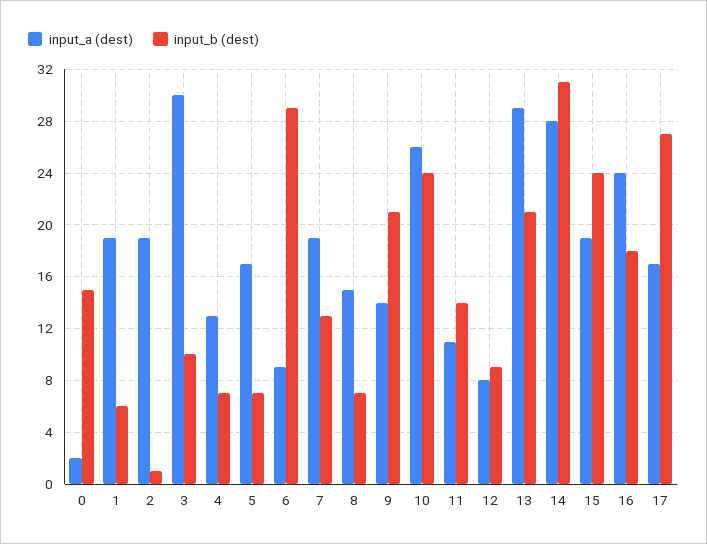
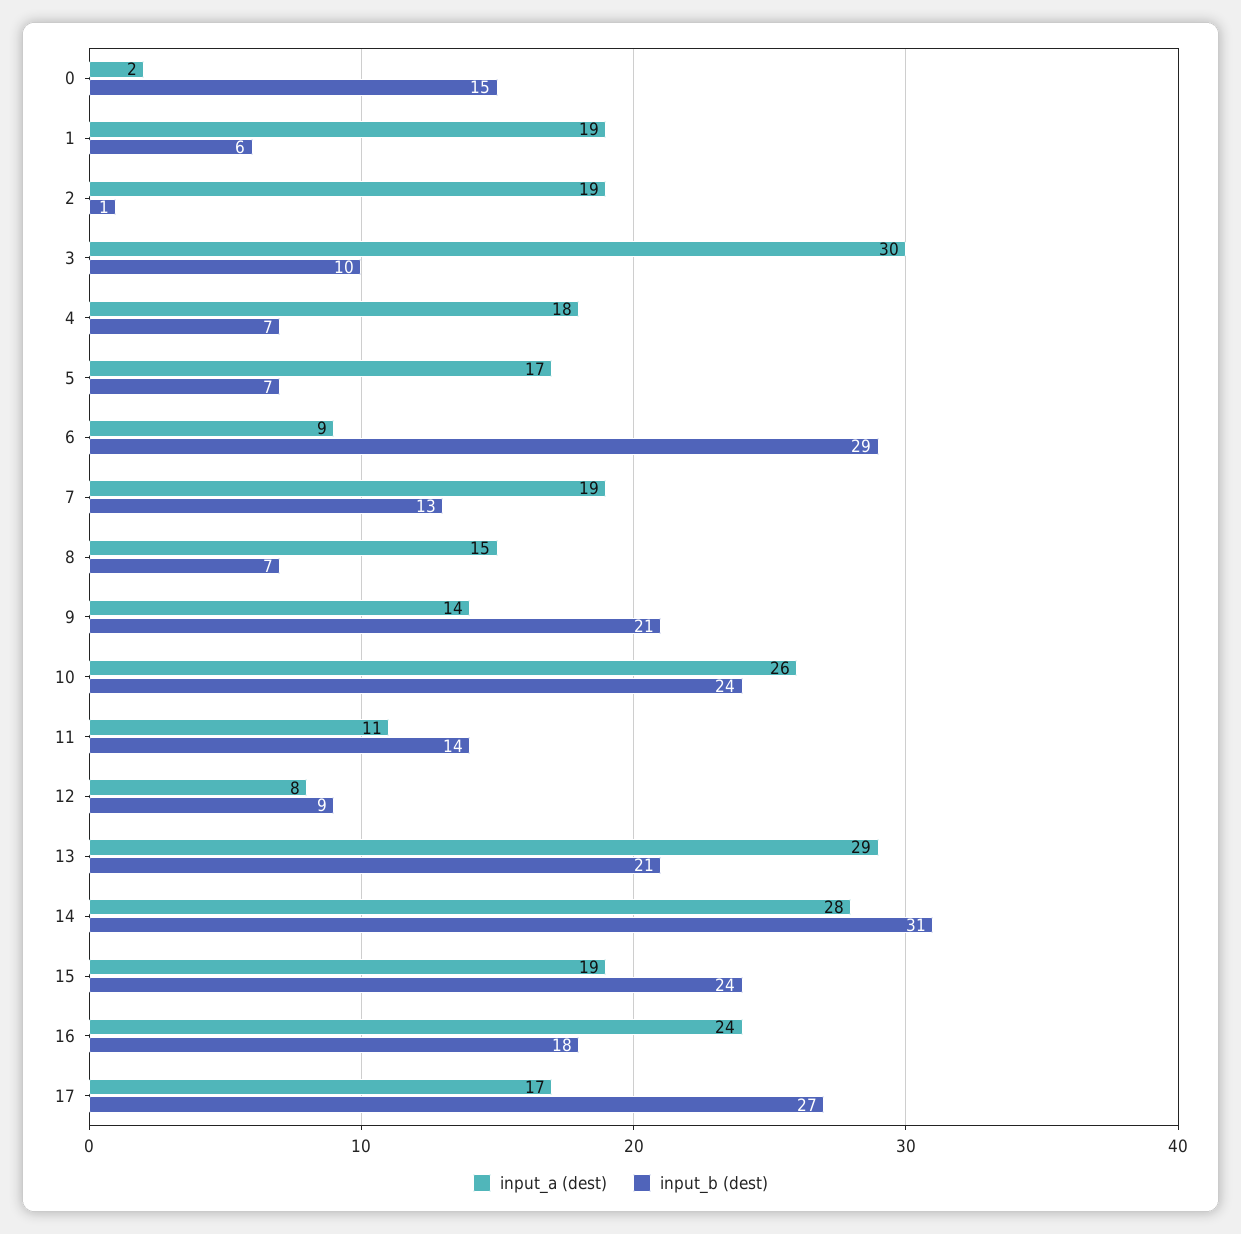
input_a (dest), 4: 13 -> 18

